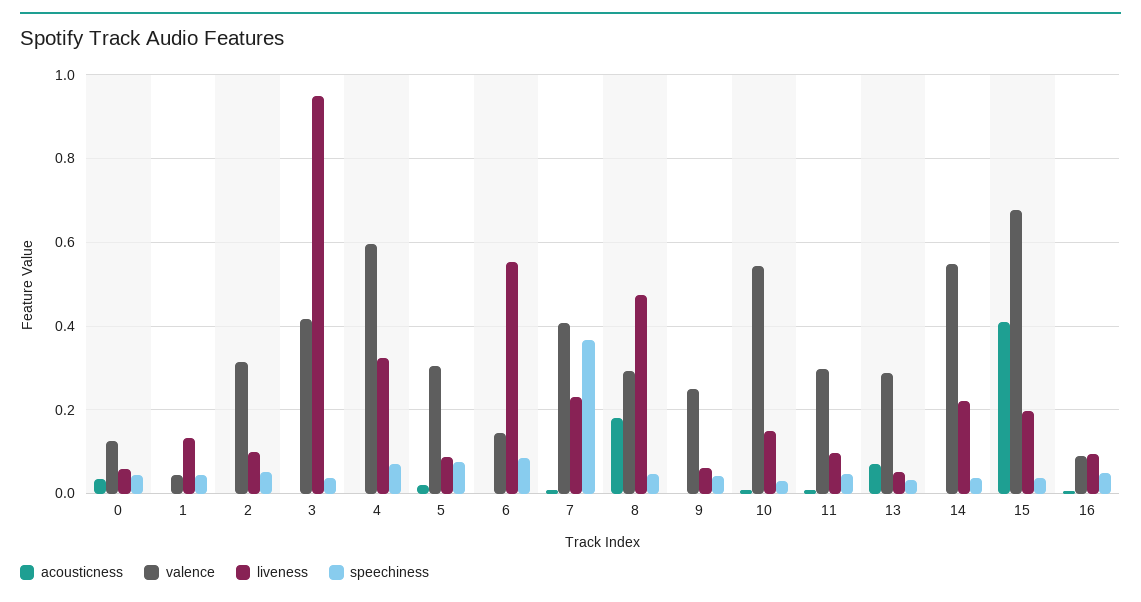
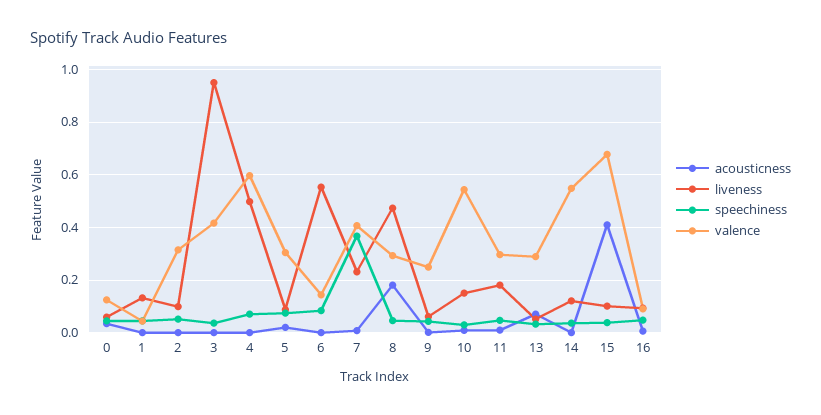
liveness, 4: 0.32 -> 0.5
liveness, 11: 0.1 -> 0.175
liveness, 14: 0.22 -> 0.125
liveness, 15: 0.2 -> 0.1

